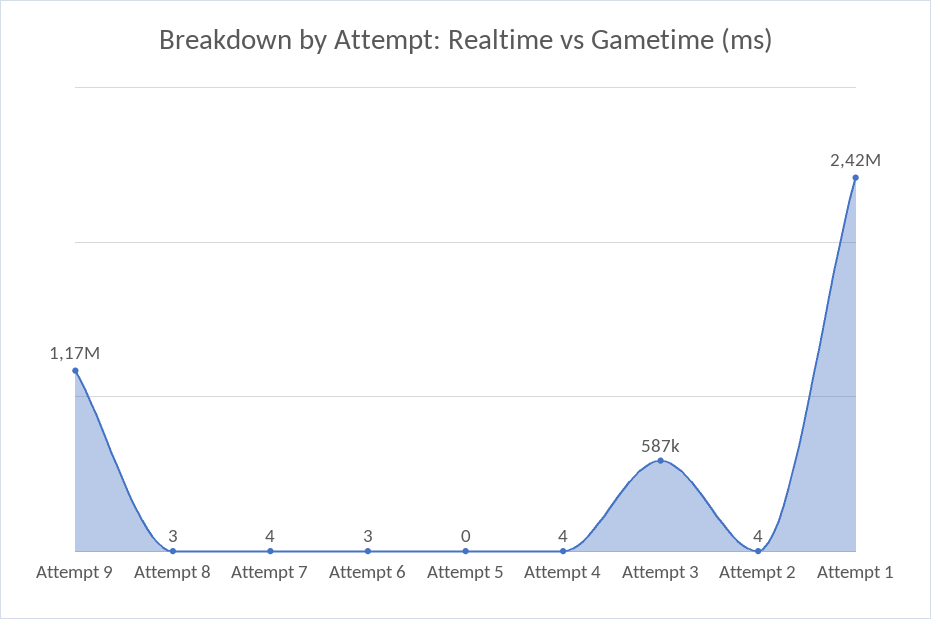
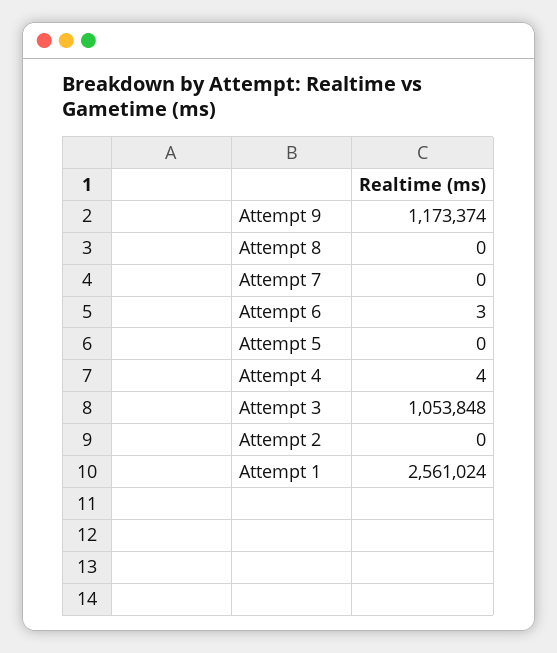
Attempt 8: 3 -> 0
Attempt 7: 4 -> 0
Attempt 3: 587000 -> 1053848
Attempt 2: 4 -> 0
Attempt 1: 2420000 -> 2561024

